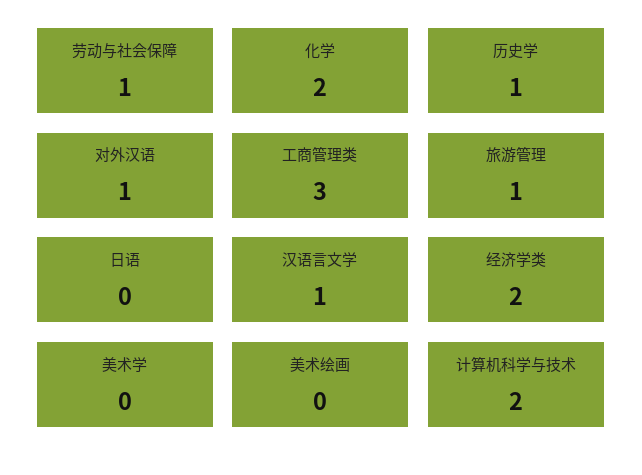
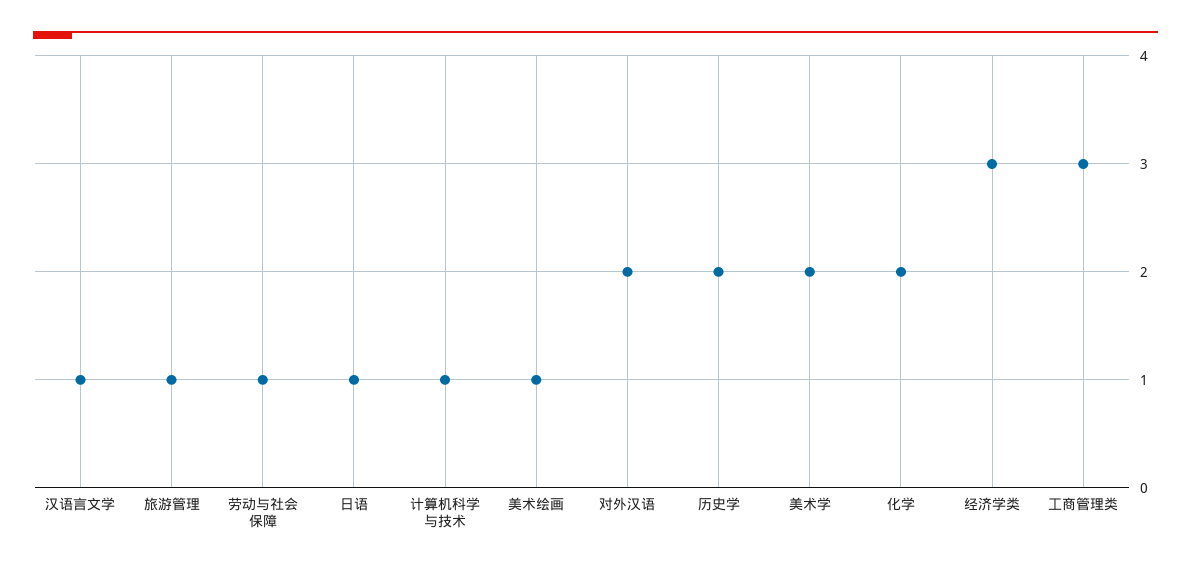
历史学: 1 -> 2
对外汉语: 1 -> 2
日语: 0 -> 1
经济学类: 2 -> 3
美术学: 0 -> 2
美术绘画: 0 -> 1
计算机科学与技术: 2 -> 1

